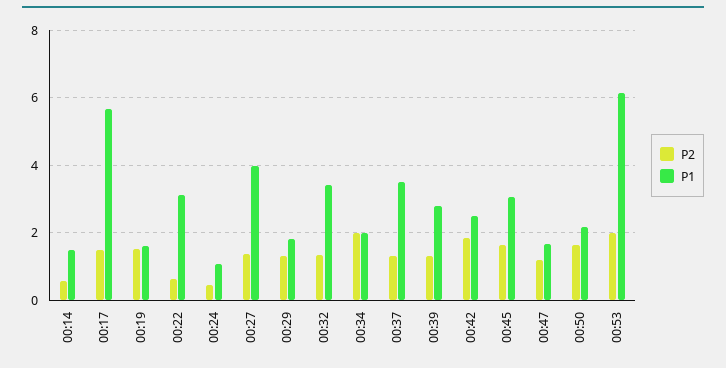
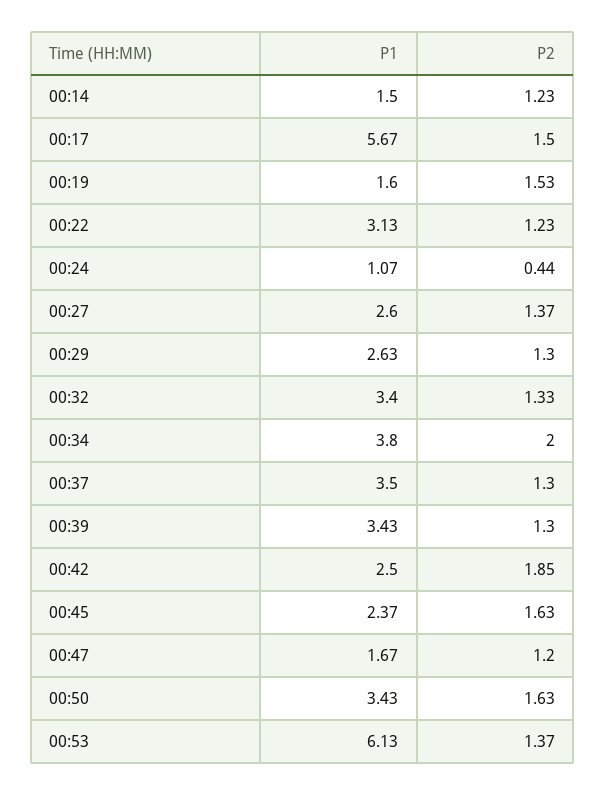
P2, 00:14: 0.6 -> 1.23
P2, 00:22: 0.6 -> 1.23
P1, 00:27: 4 -> 2.6
P1, 00:29: 1.8 -> 2.63
P1, 00:34: 2 -> 3.8
P1, 00:39: 2.8 -> 3.43
P1, 00:45: 3 -> 2.37
P1, 00:50: 2.2 -> 3.43
P2, 00:53: 2 -> 1.37

